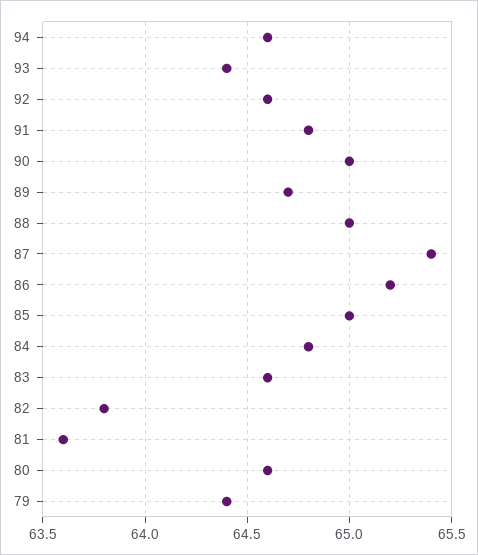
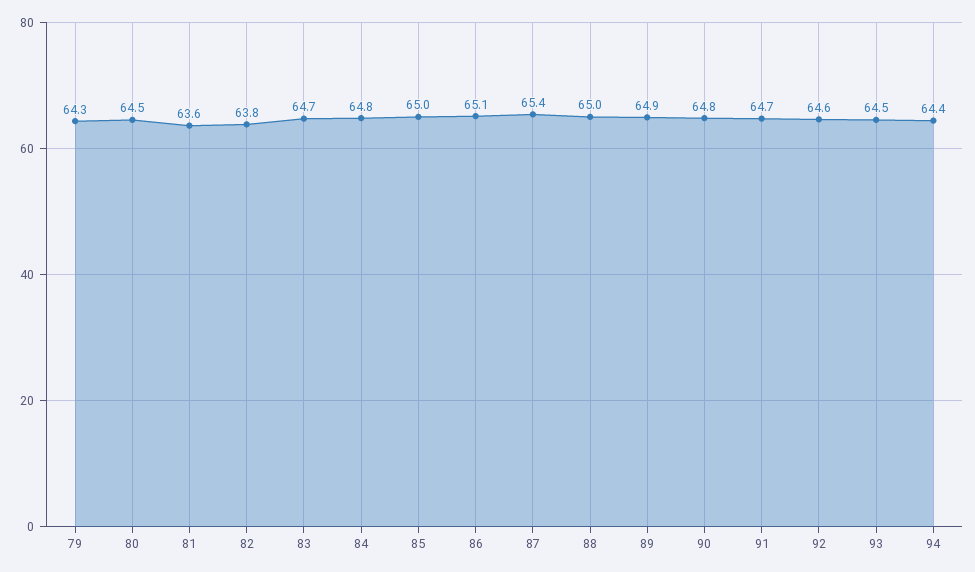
94: 64.6 -> 64.4
93: 64.4 -> 64.5
91: 64.8 -> 64.7
90: 65 -> 64.8
89: 64.7 -> 64.9
86: 65.2 -> 65.1
83: 64.6 -> 64.7
80: 64.6 -> 64.5
79: 64.4 -> 64.3

